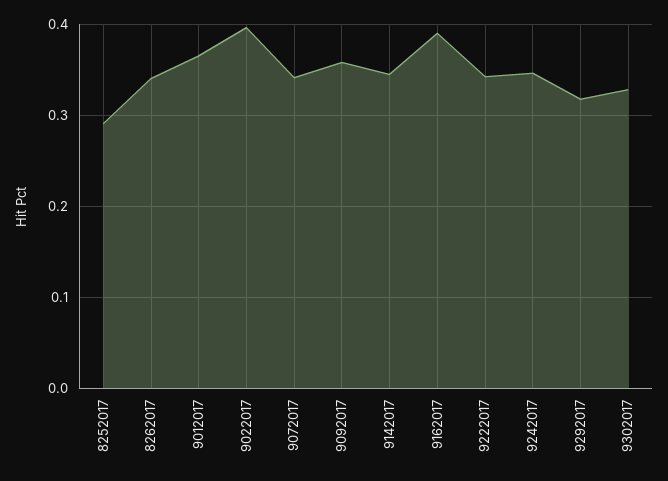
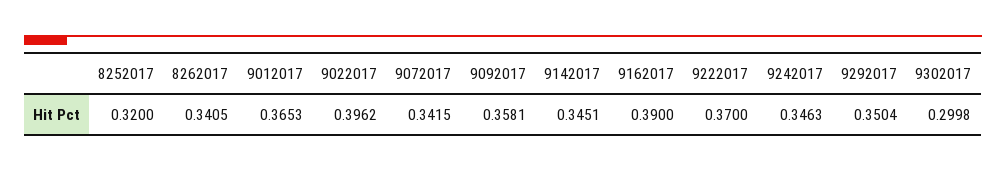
8252017: 0.29 -> 0.32
9222017: 0.34 -> 0.37
9292017: 0.32 -> 0.3504
9302017: 0.33 -> 0.2998

